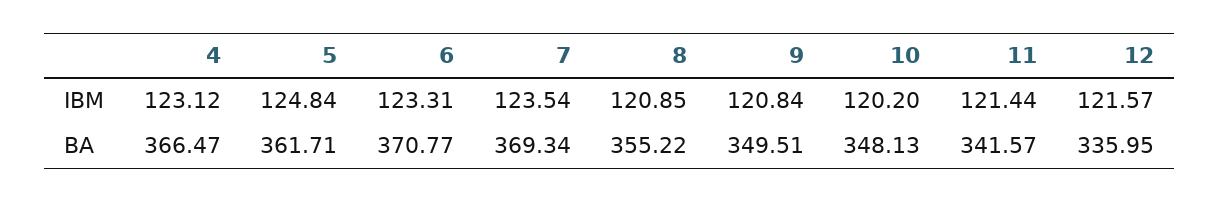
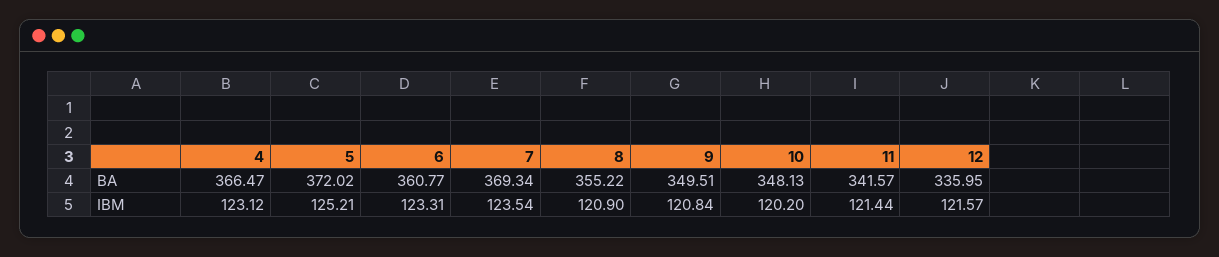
5, IBM: 124.84 -> 125.21
8, IBM: 120.85 -> 120.9
5, BA: 361.71 -> 372.02
6, BA: 370.77 -> 360.77

